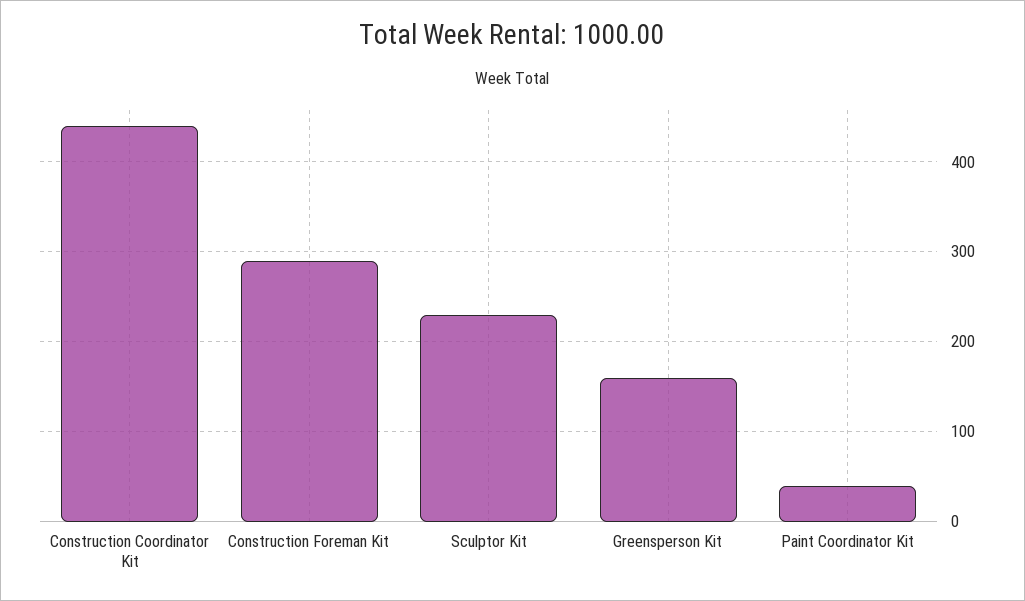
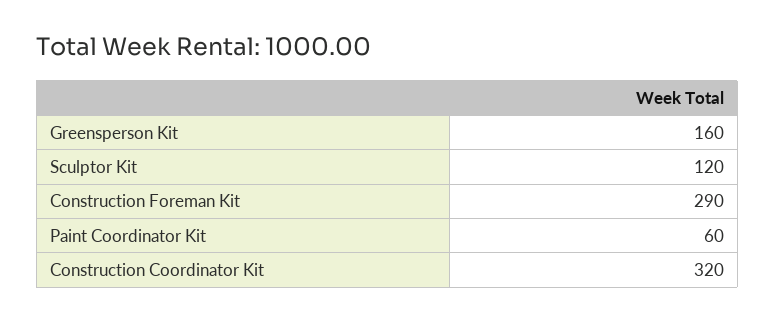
Construction Coordinator Kit: 440 -> 320
Sculptor Kit: 230 -> 120
Paint Coordinator Kit: 40 -> 60

